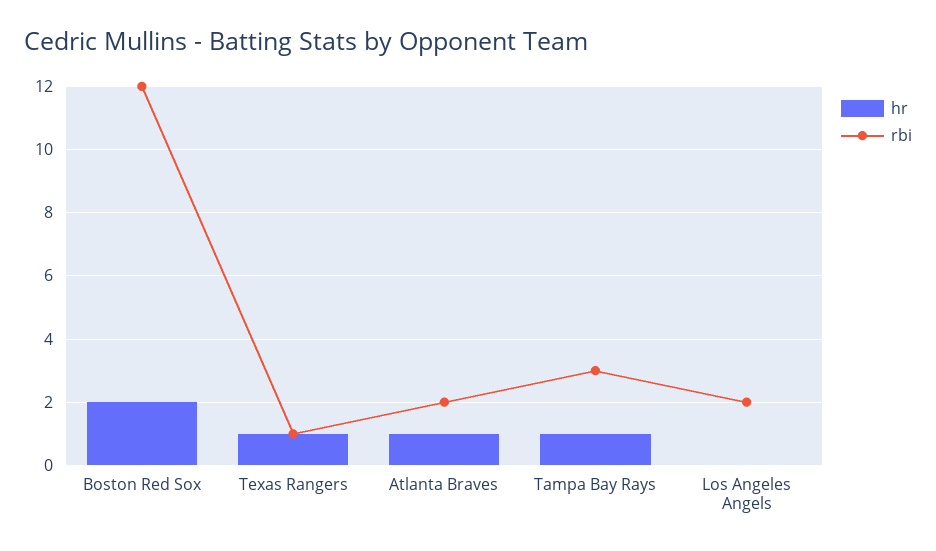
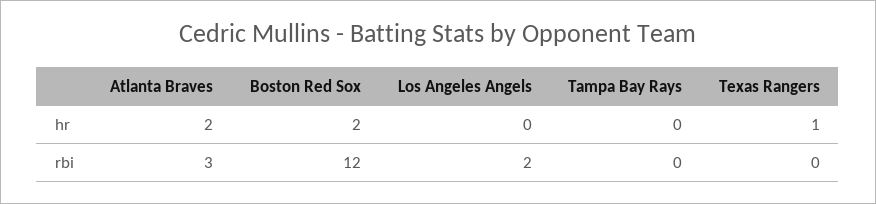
rbi, Texas Rangers: 1 -> 0
hr, Atlanta Braves: 1 -> 2
rbi, Atlanta Braves: 2 -> 3
hr, Tampa Bay Rays: 1 -> 0
rbi, Tampa Bay Rays: 3 -> 0

